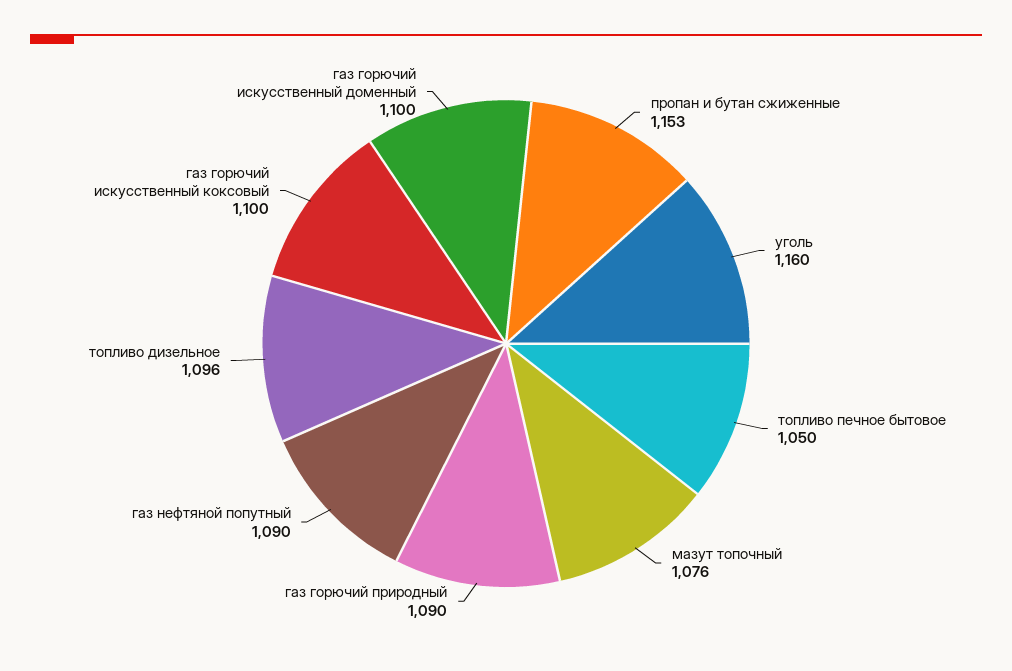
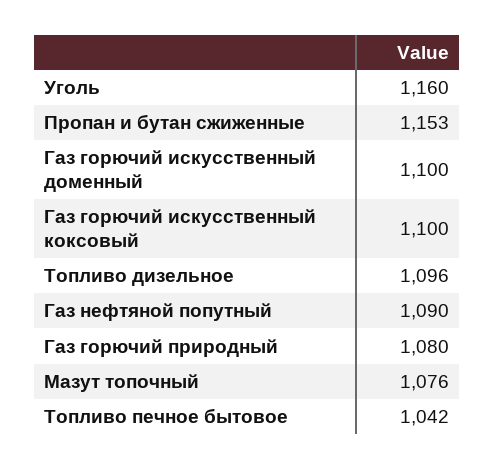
топливо печное бытовое: 1050 -> 1042
газ горючий природный: 1090 -> 1080

